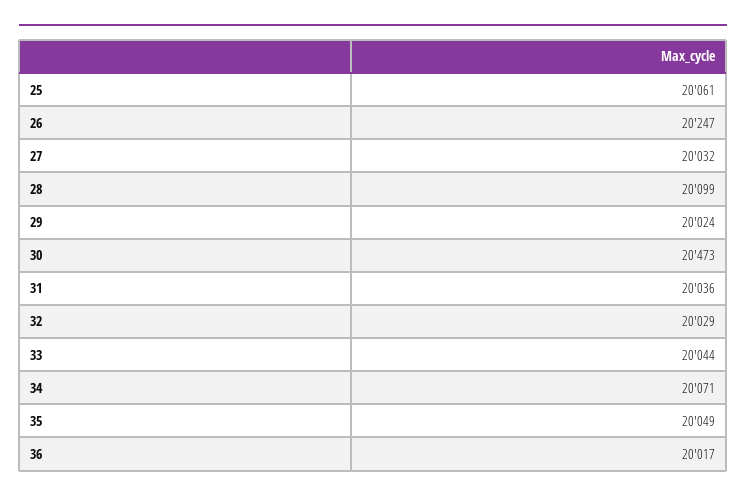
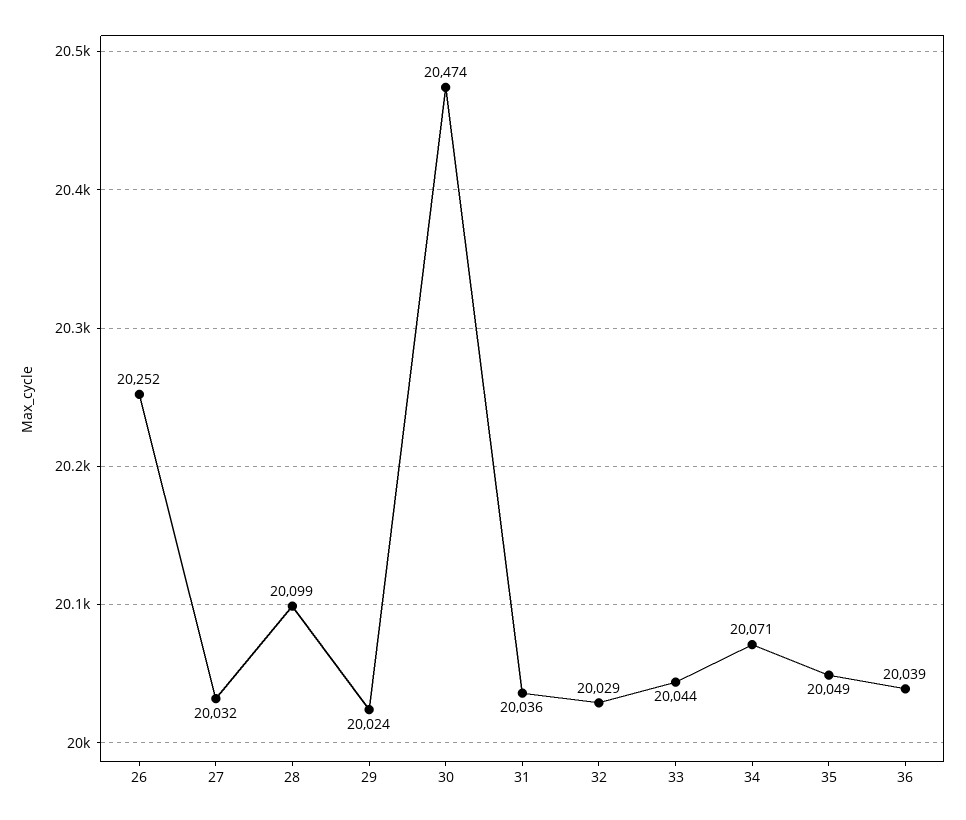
25: 20061 -> none
26: 20247 -> 20252
30: 20473 -> 20474
36: 20017 -> 20039

